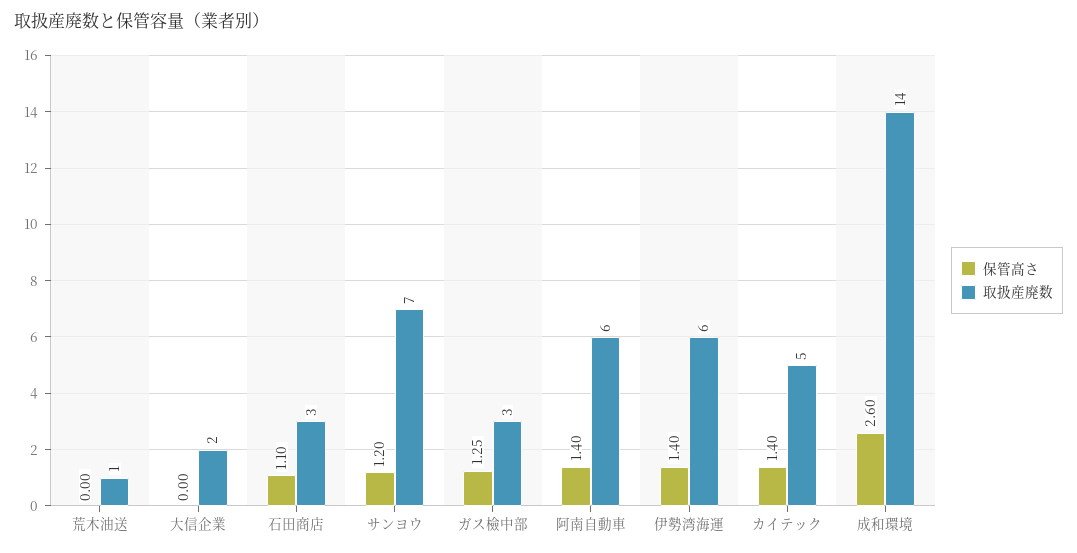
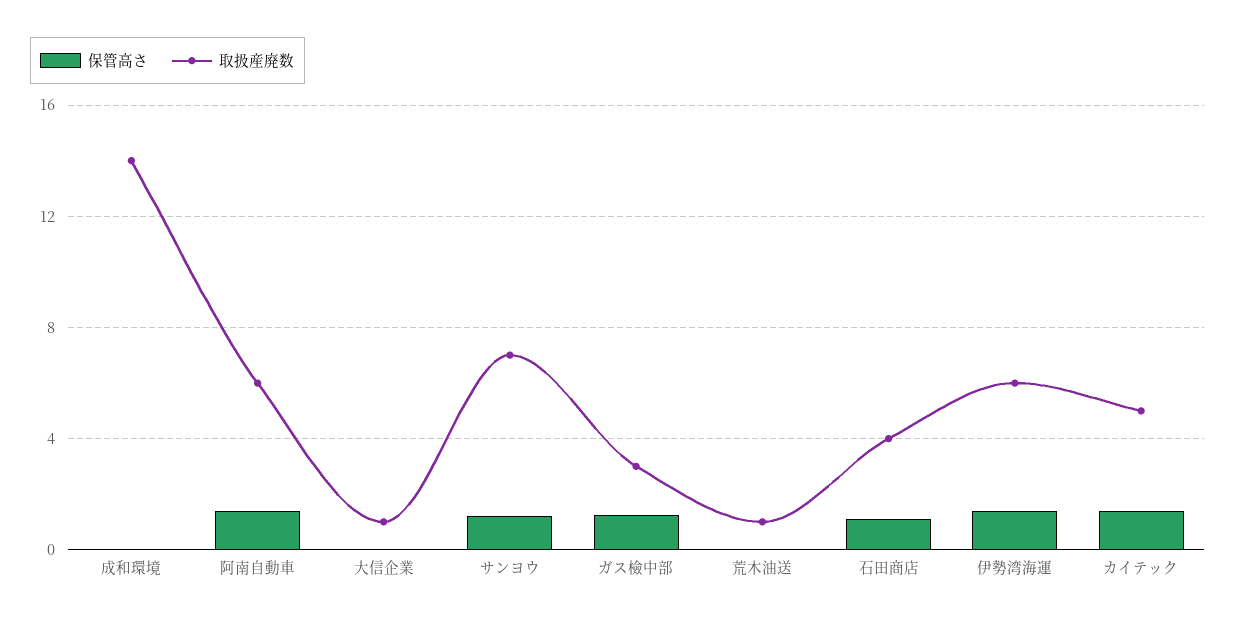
取扱産廃数, 大信企業: 2 -> 1
取扱産廃数, 石田商店: 3 -> 4
保管高さ, 成和環境: 2.6 -> 0

